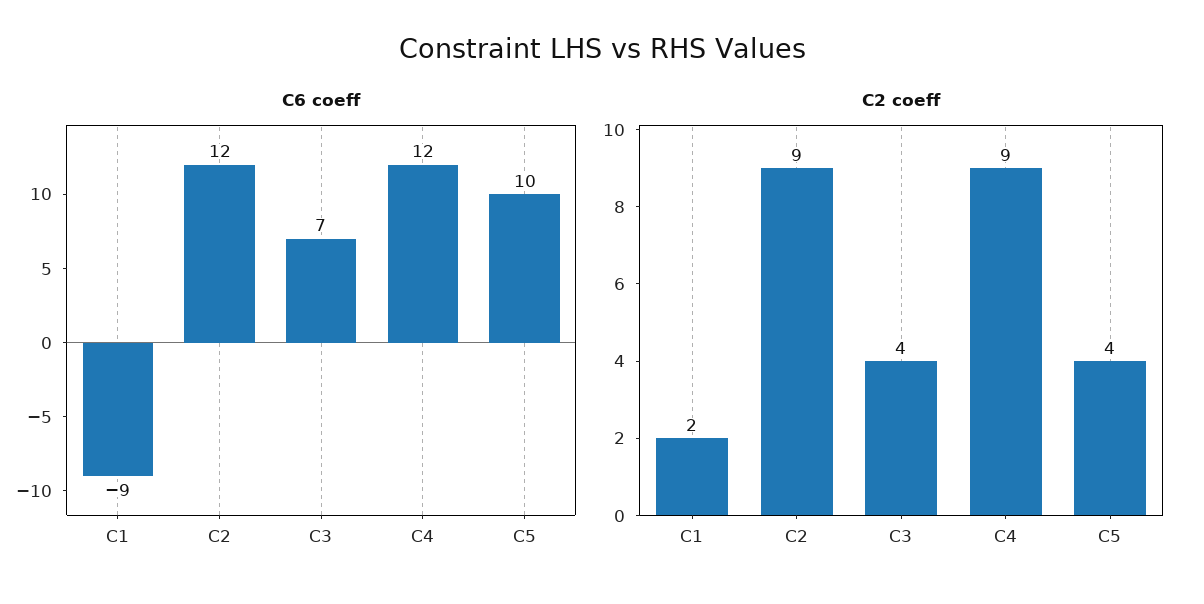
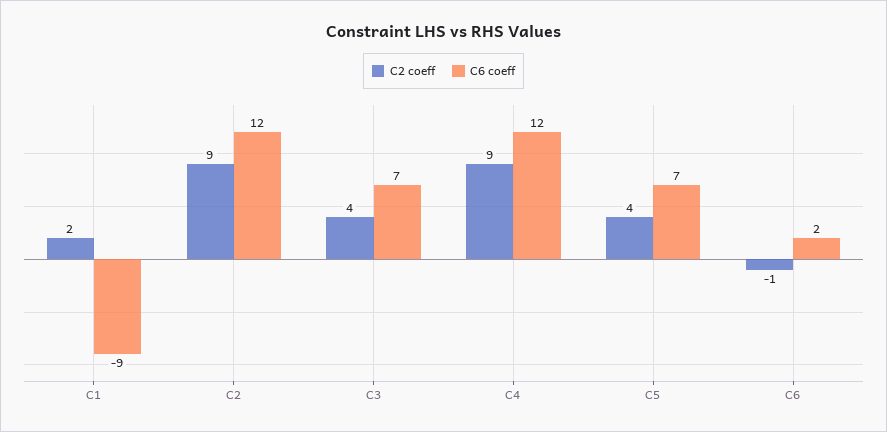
C6 coeff, C5: 10 -> 7
C2 coeff, C6: none -> -1
C6 coeff, C6: none -> 2

